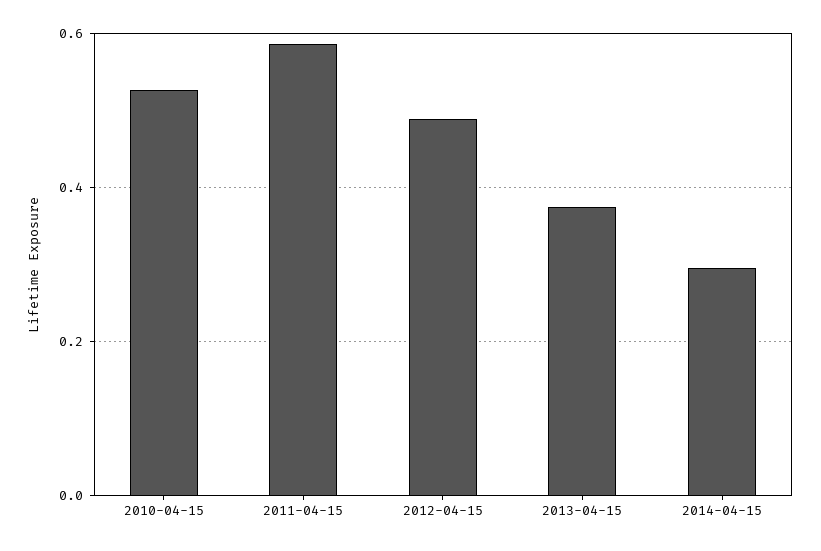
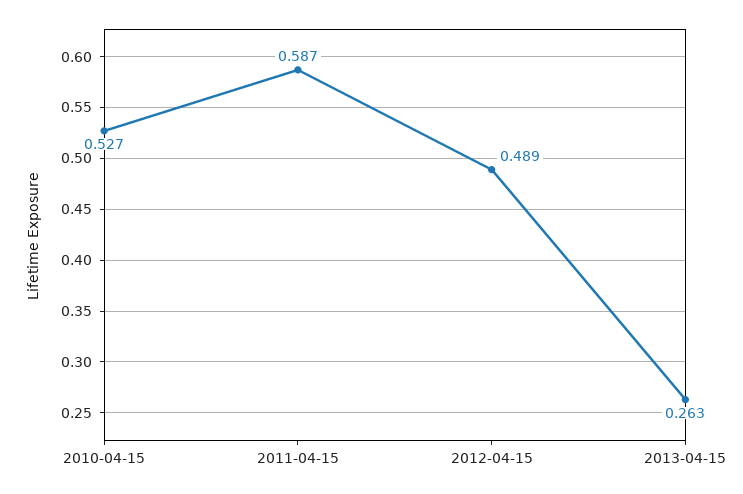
2013-04-15: 0.38 -> 0.263
2014-04-15: 0.3 -> none

